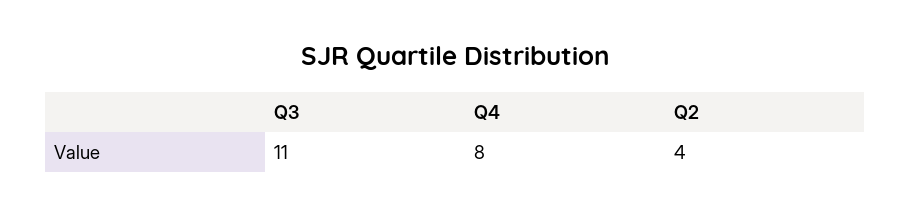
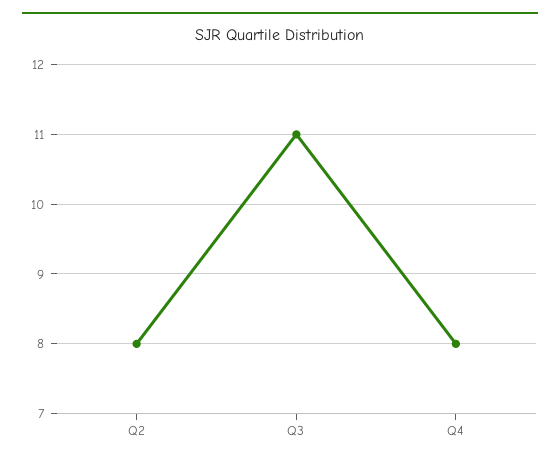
Q2: 4 -> 8

